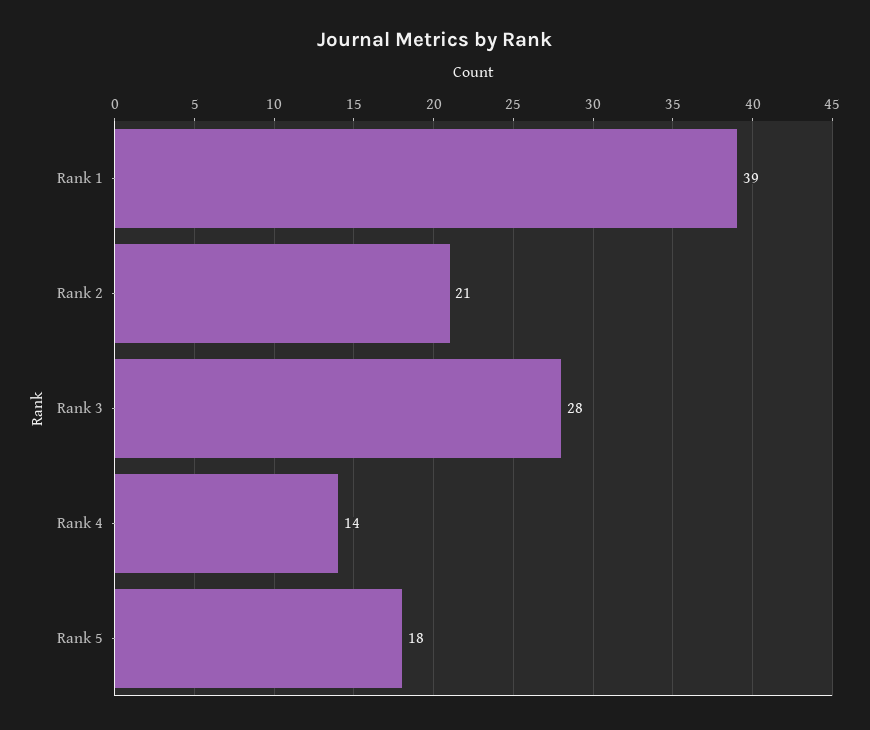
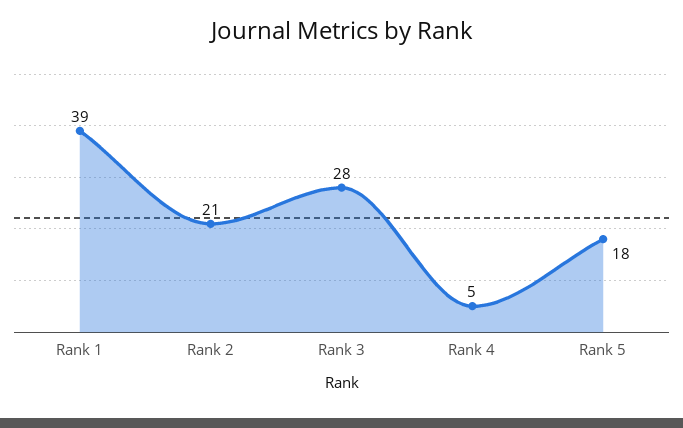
Rank 4: 14 -> 5

